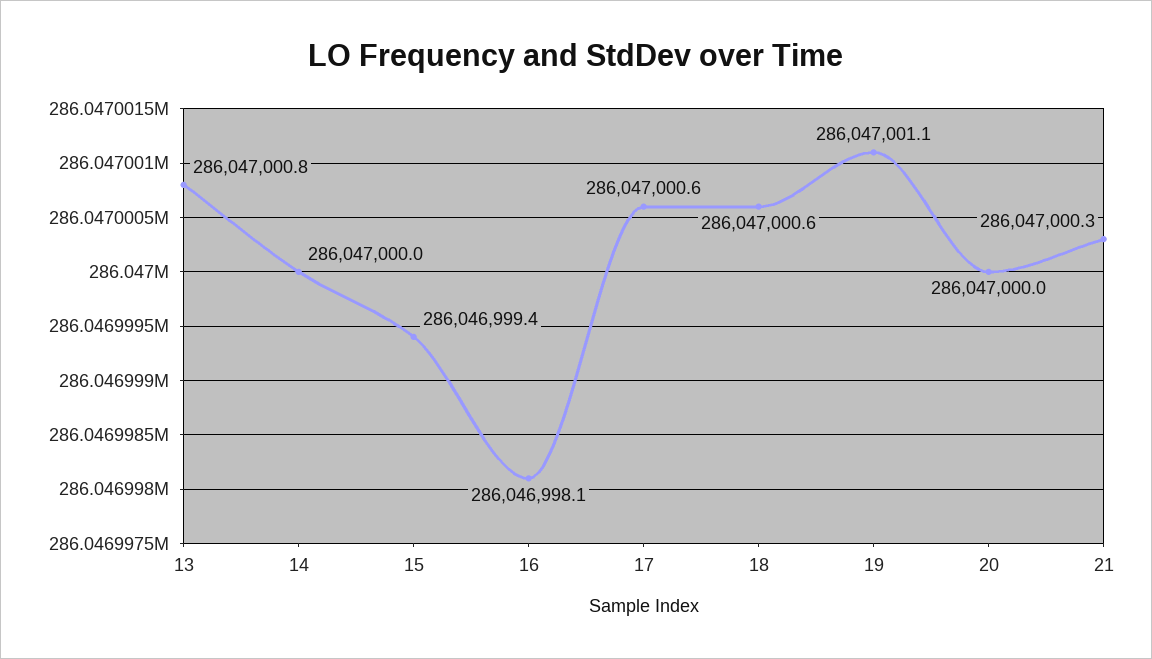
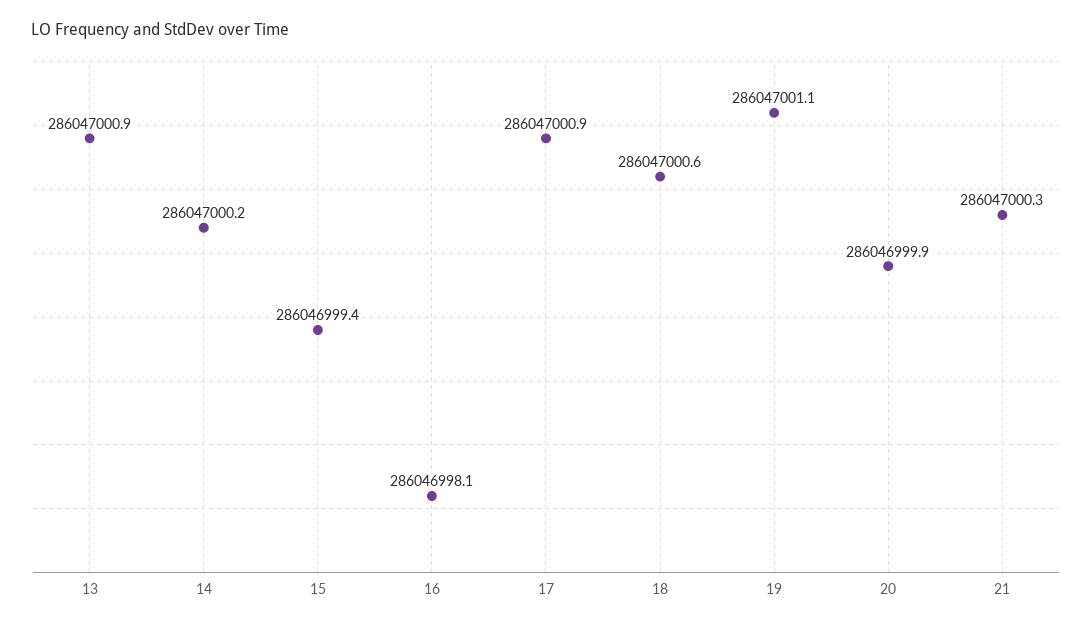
13: 286047000.8 -> 286047000.9
14: 286047000 -> 286047000.2
17: 286047000.6 -> 286047000.9
20: 286047000 -> 286046999.9

